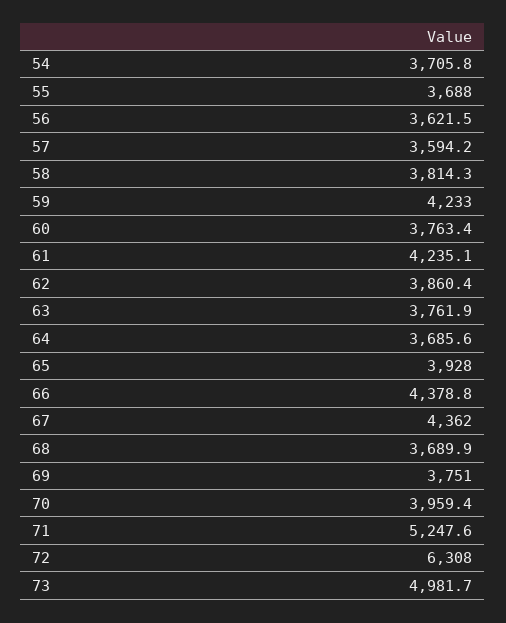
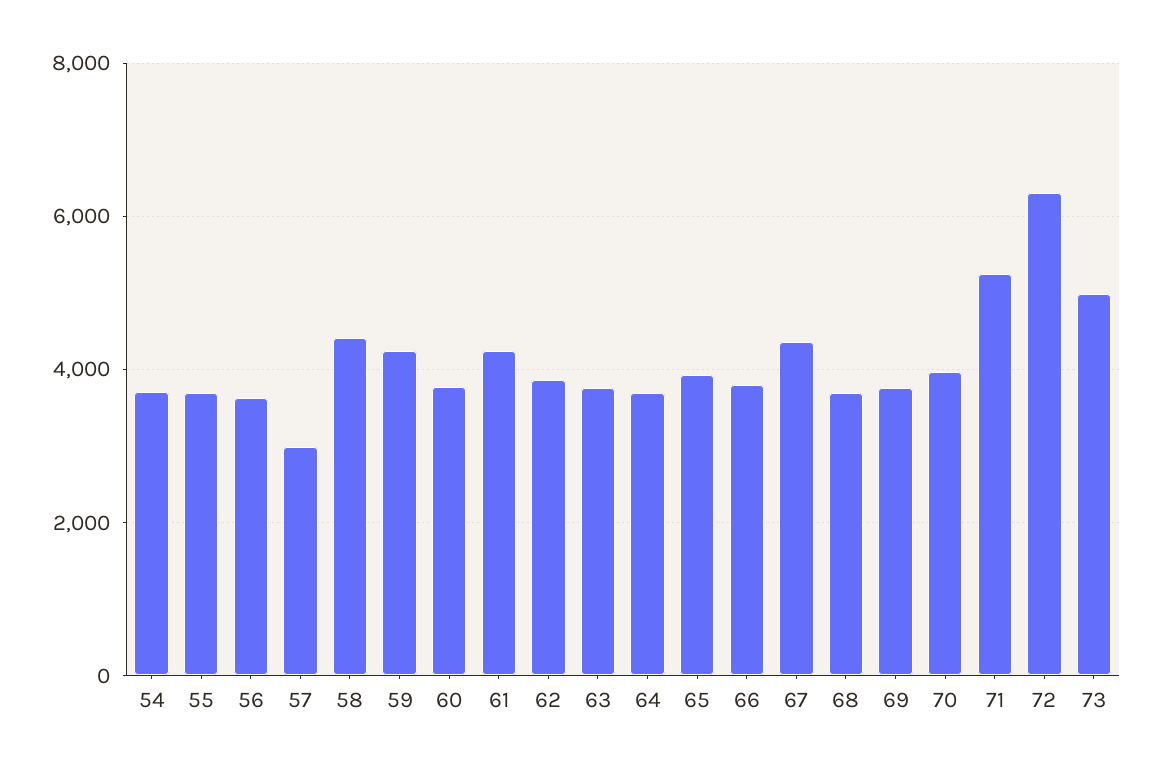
57: 3594.2 -> 3000
58: 3814.3 -> 4400
66: 4378.8 -> 3800

